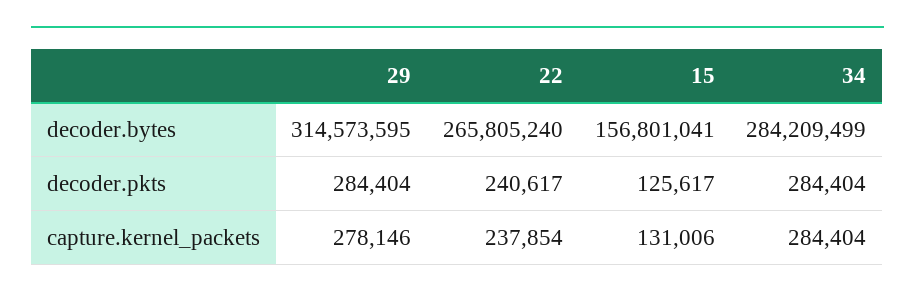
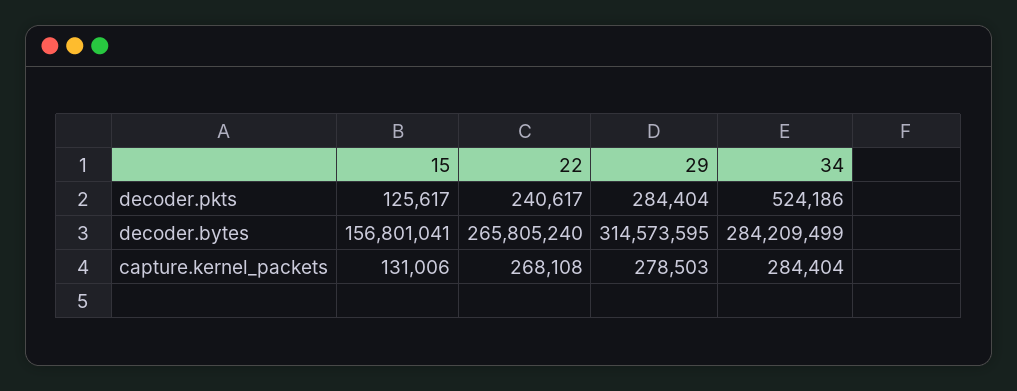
34, decoder.pkts: 284404 -> 524186
29, capture.kernel_packets: 278146 -> 278503
22, capture.kernel_packets: 237854 -> 268108

